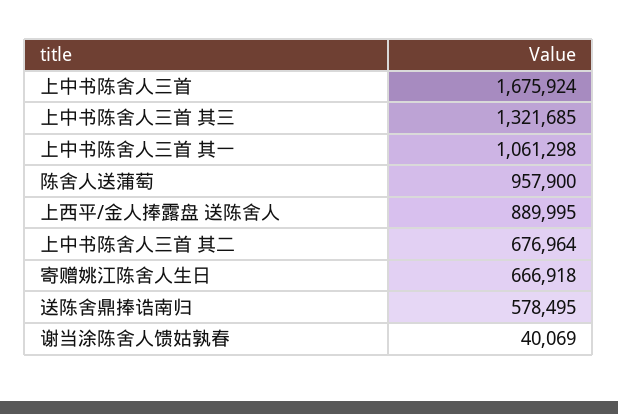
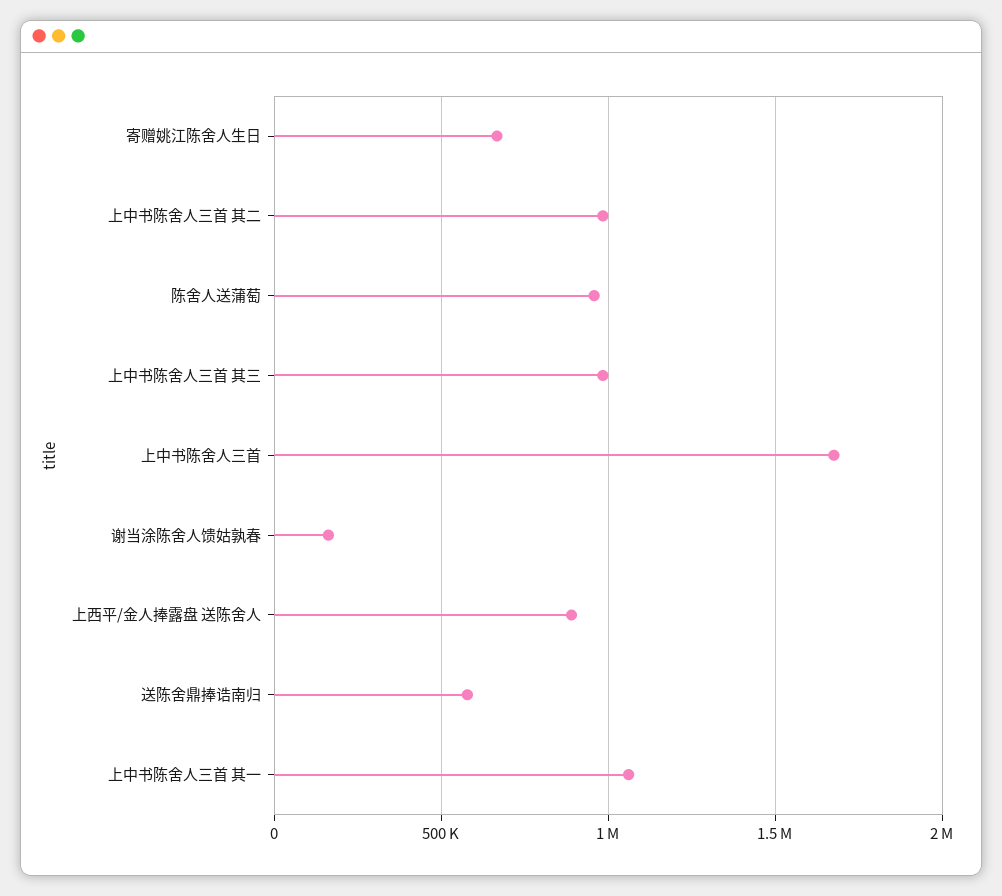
上中书陈舍人三首 其三: 1321685 -> 1000000
上中书陈舍人三首 其二: 676964 -> 1000000
谢当涂陈舍人馈姑孰春: 40069 -> 150000

